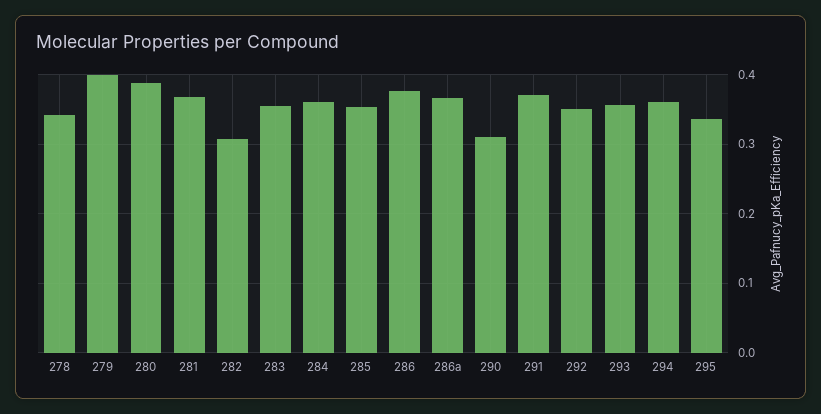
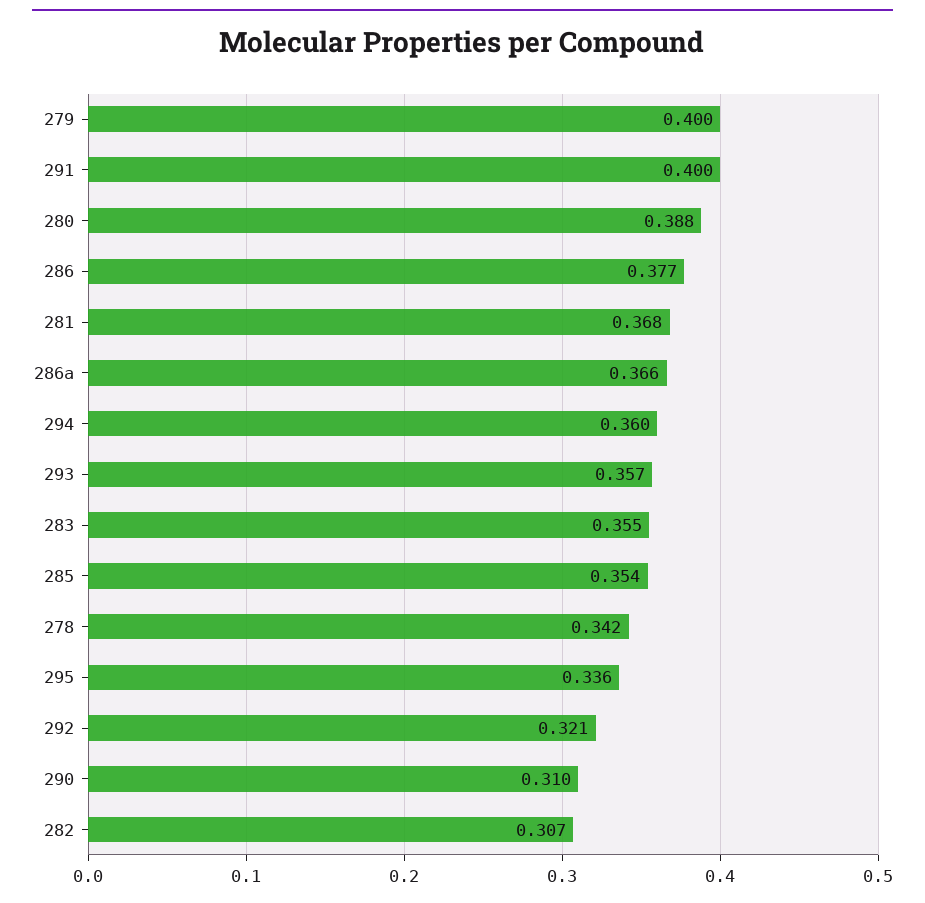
284: 0.36 -> none
291: 0.37 -> 0.4
292: 0.35 -> 0.321

